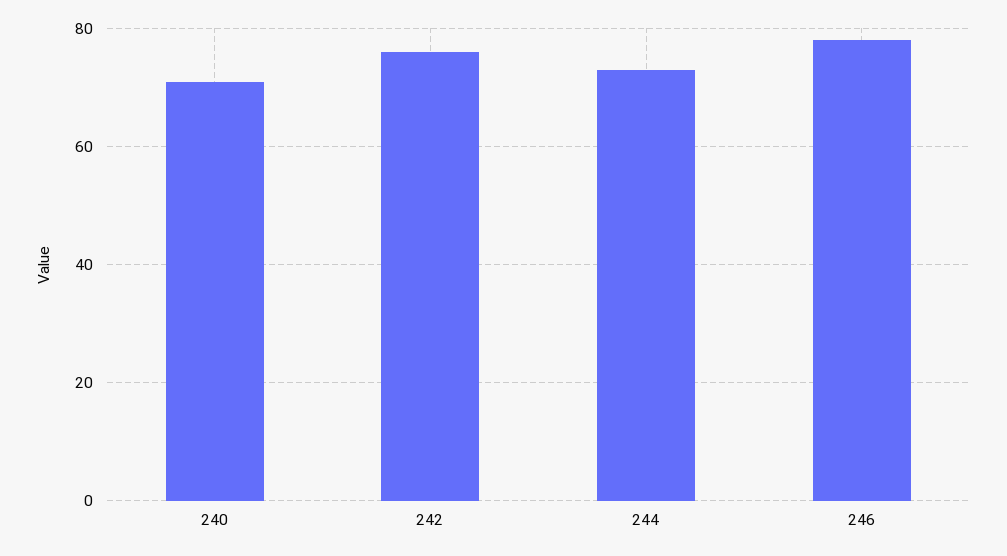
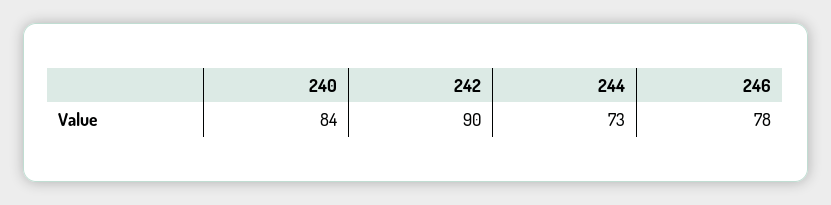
240: 70 -> 84
242: 75 -> 90

